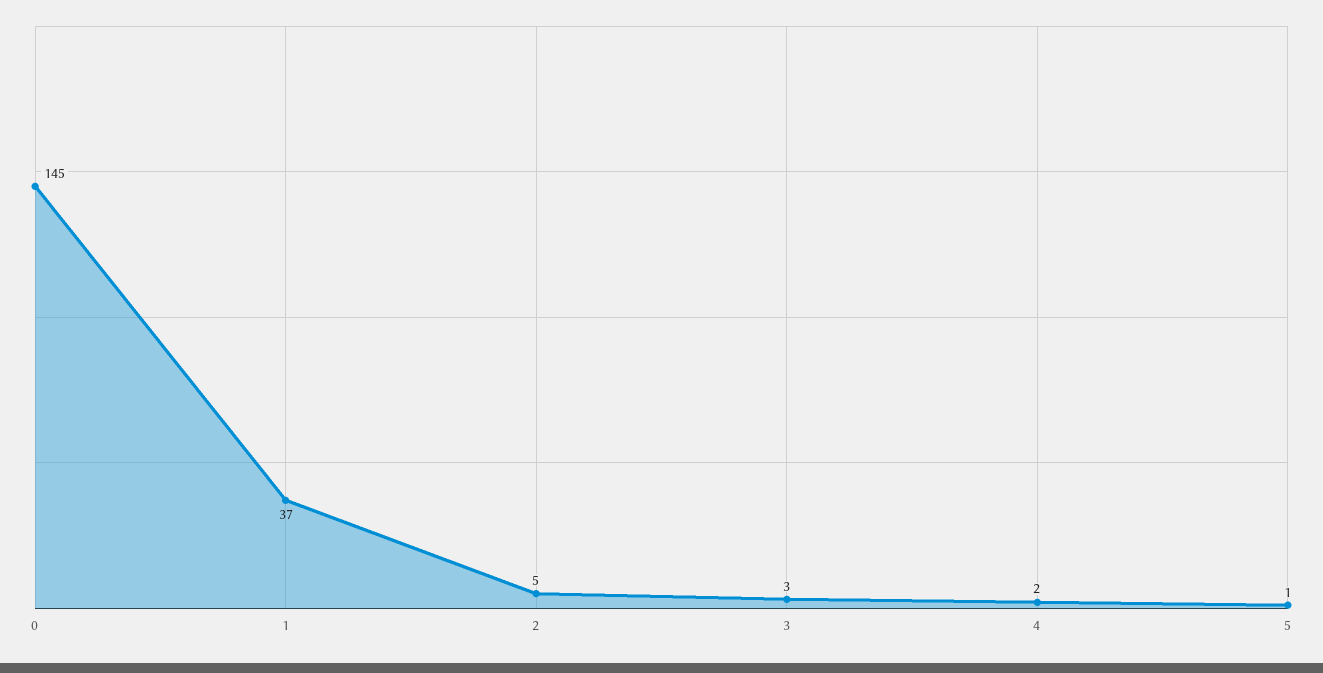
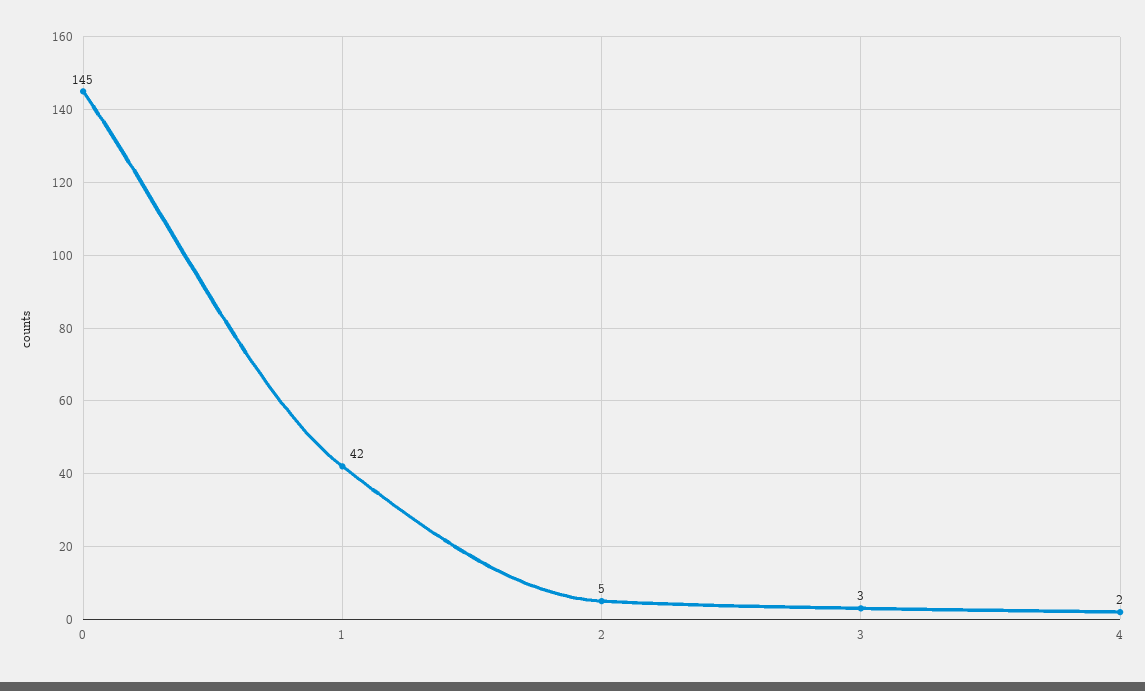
1: 37 -> 42
5: 1 -> none

